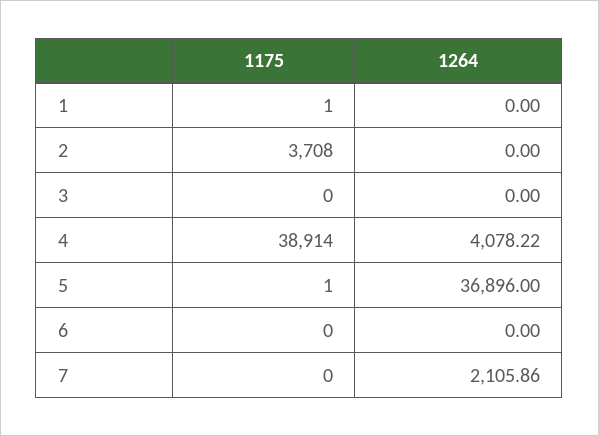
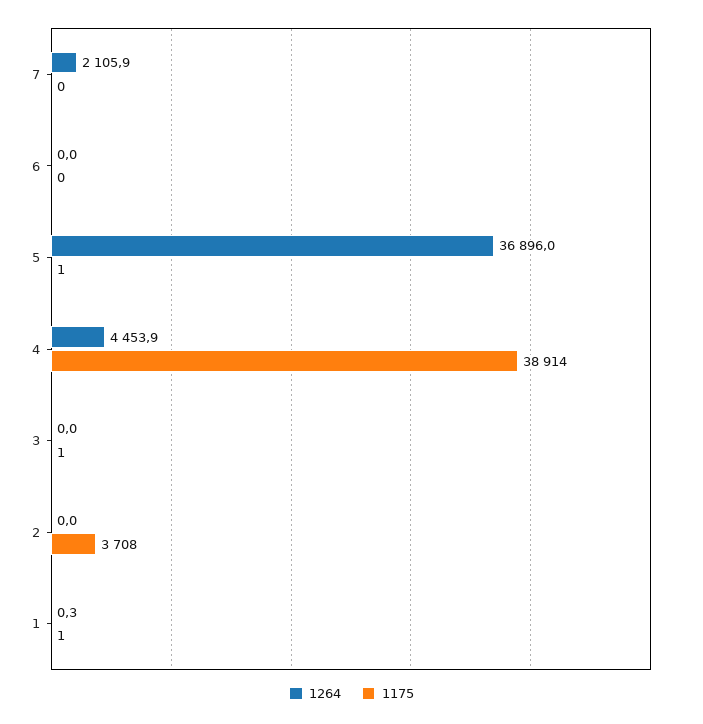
1264, 1: 0 -> 0.3
1175, 3: 0 -> 1
1264, 4: 4078.22 -> 4453.9

